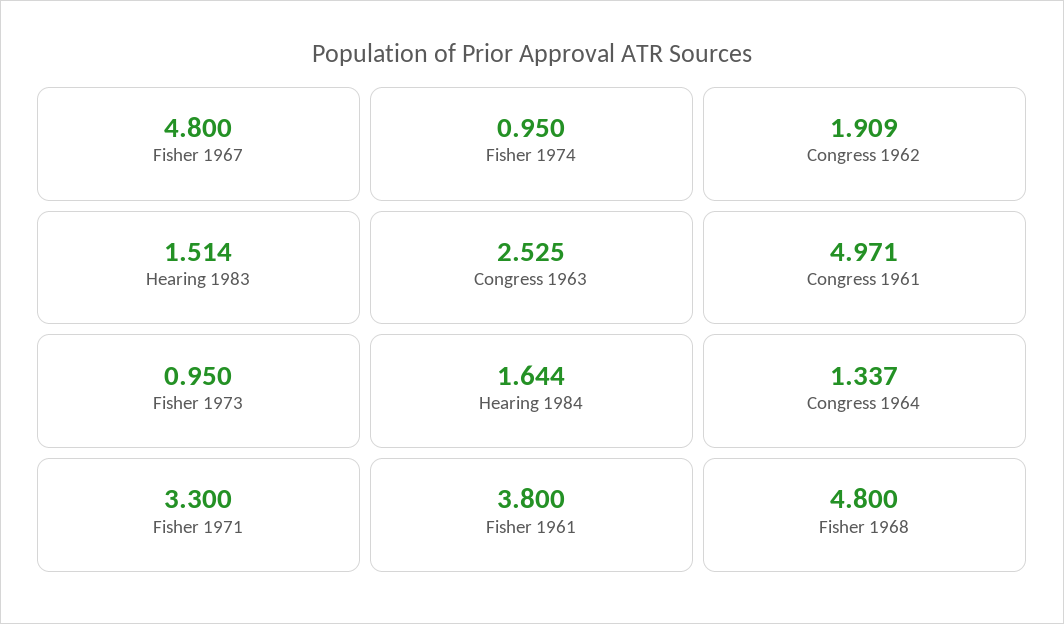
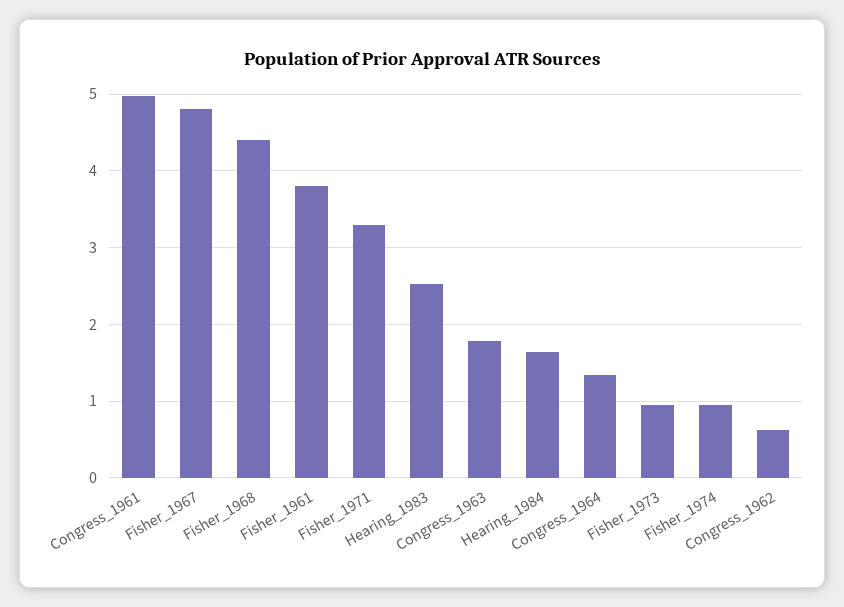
Congress 1962: 1.909 -> 0.6
Hearing 1983: 1.514 -> 2.5
Congress 1963: 2.525 -> 1.8
Fisher 1968: 4.8 -> 4.4

